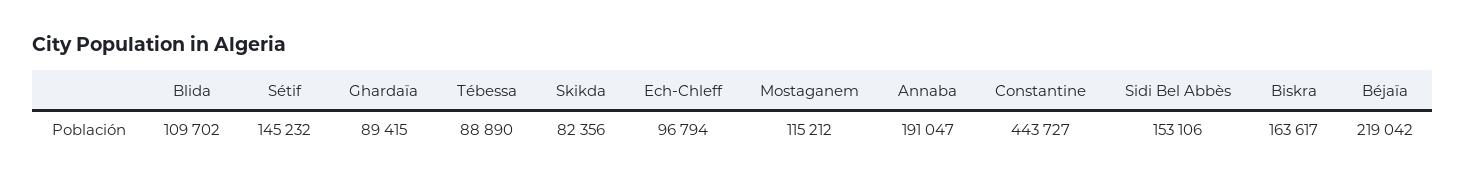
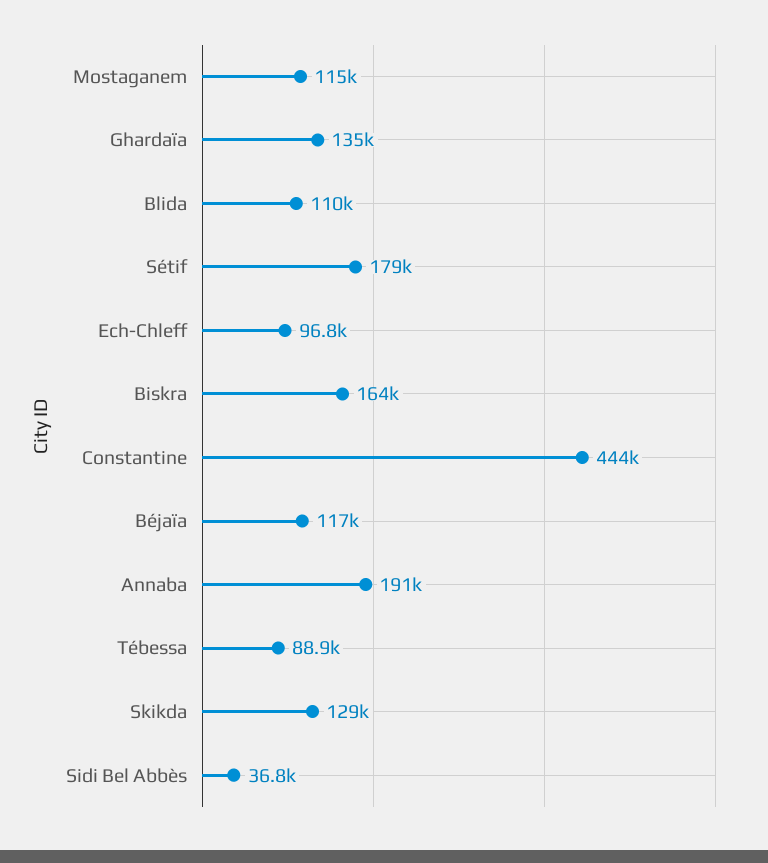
Sétif: 145232 -> 179000
Ghardaïa: 89415 -> 135000
Skikda: 82356 -> 129000
Sidi Bel Abbès: 153106 -> 36800
Béjaïa: 219042 -> 117000

